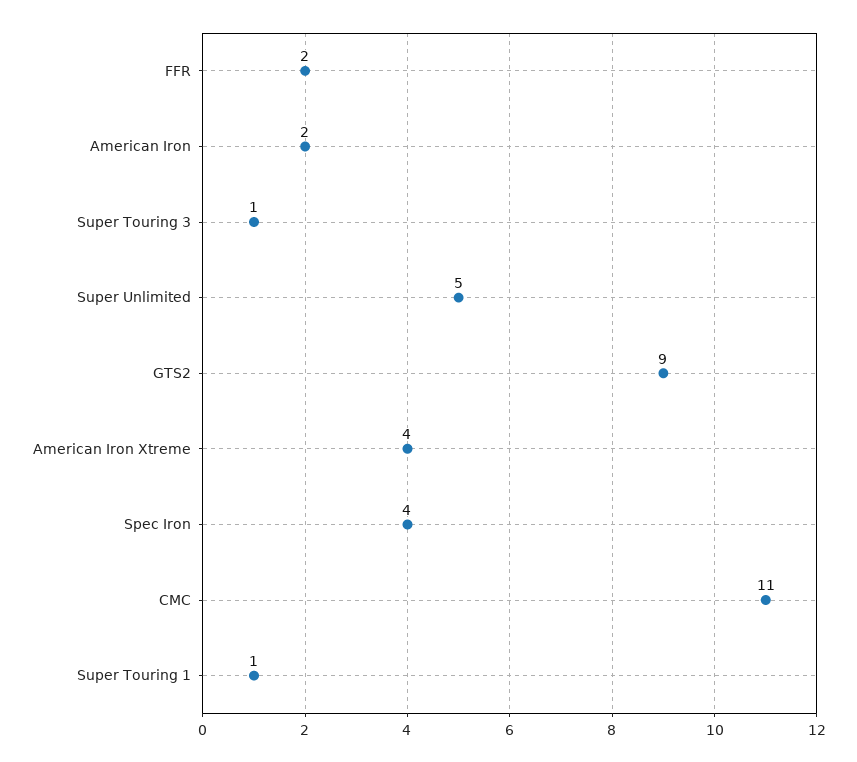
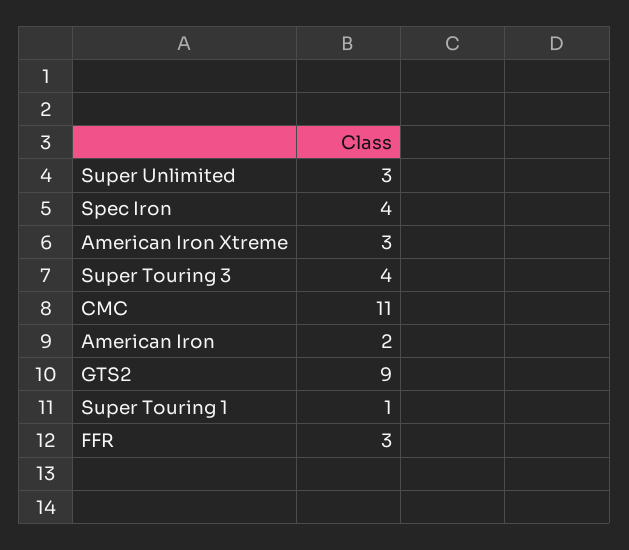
FFR: 2 -> 3
Super Touring 3: 1 -> 4
Super Unlimited: 5 -> 3
American Iron Xtreme: 4 -> 3

